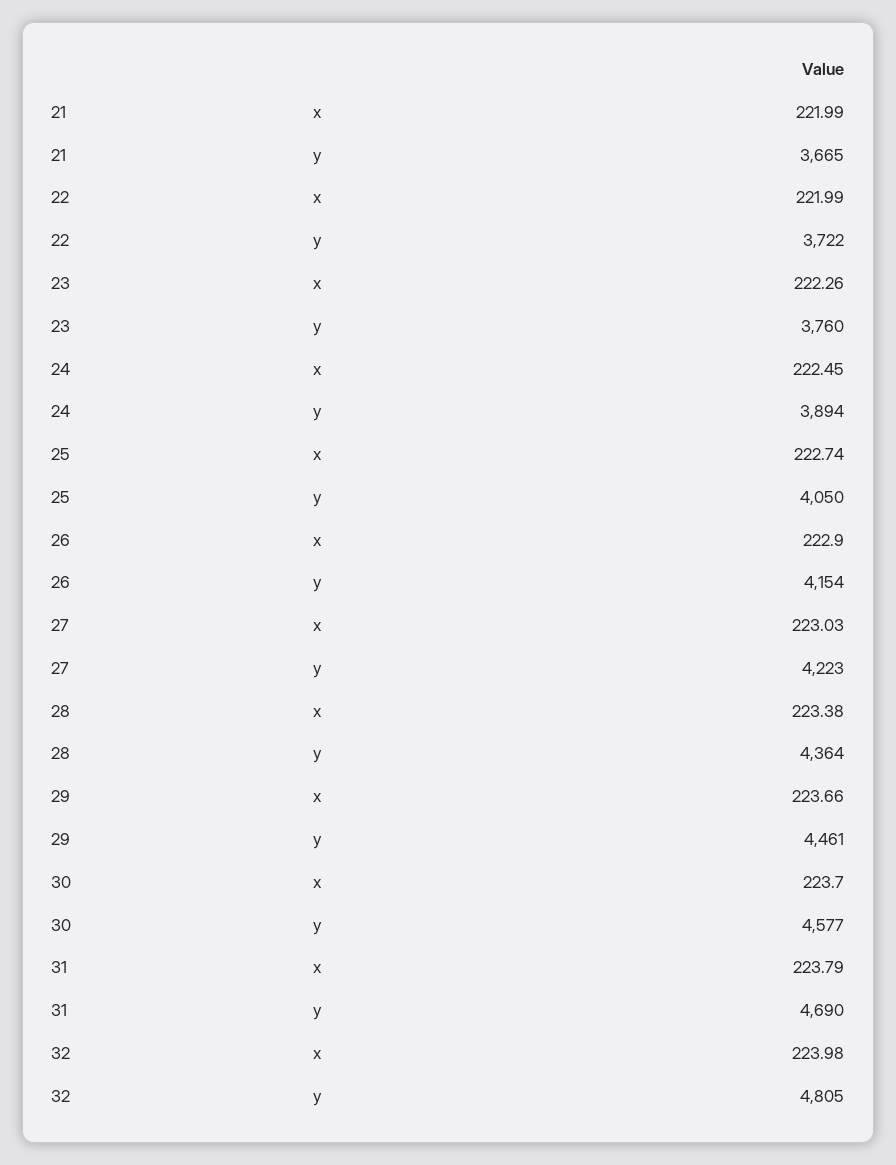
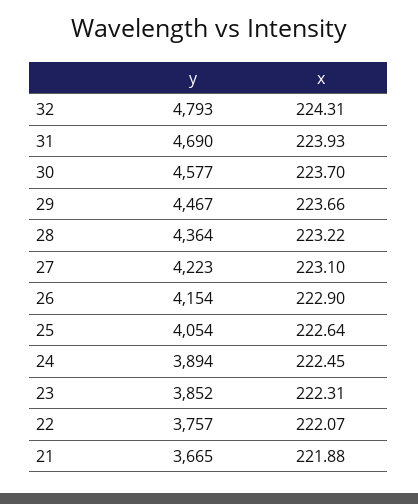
21, x: 221.99 -> 221.88
22, x: 221.99 -> 222.07
22, y: 3722 -> 3757
23, x: 222.26 -> 222.31
23, y: 3760 -> 3852
25, x: 222.74 -> 222.64
25, y: 4050 -> 4054
27, x: 223.03 -> 223.1
28, x: 223.38 -> 223.22
29, y: 4461 -> 4467
31, x: 223.79 -> 223.93
32, x: 223.98 -> 224.31
32, y: 4805 -> 4793

